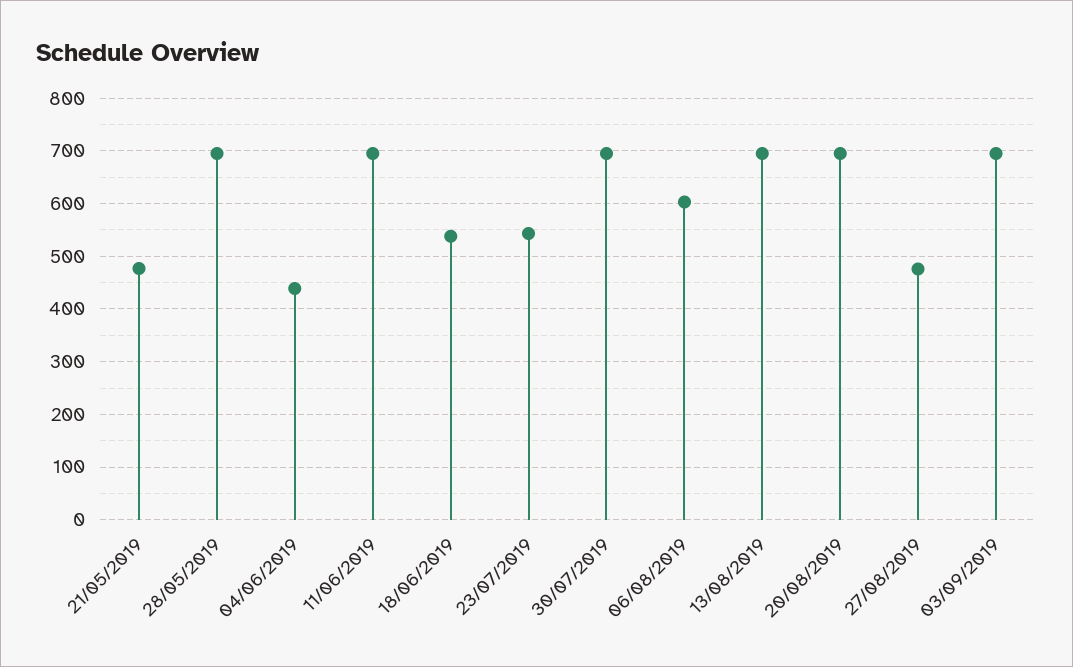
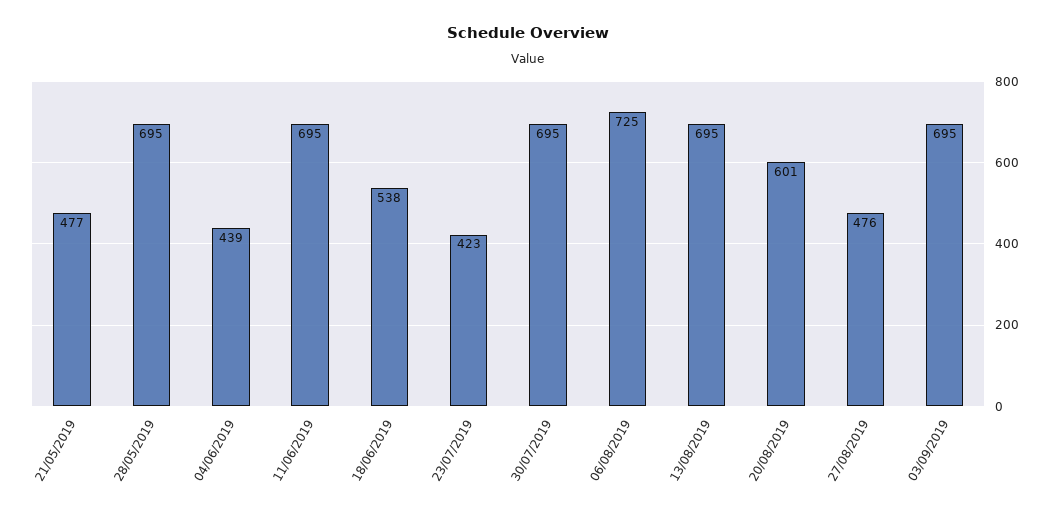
23/07/2019: 540 -> 423
06/08/2019: 600 -> 725
20/08/2019: 700 -> 601

